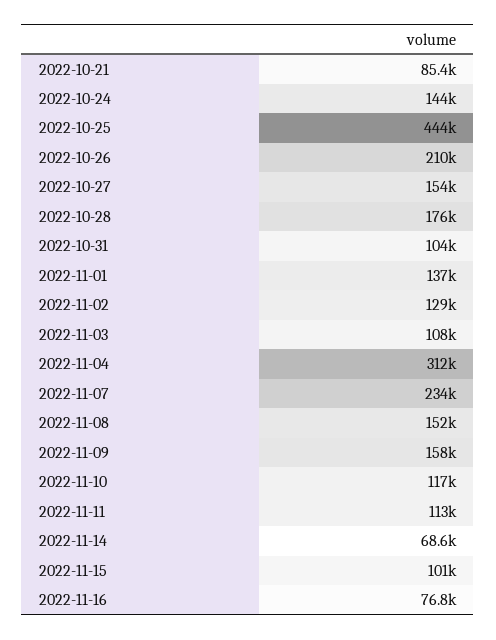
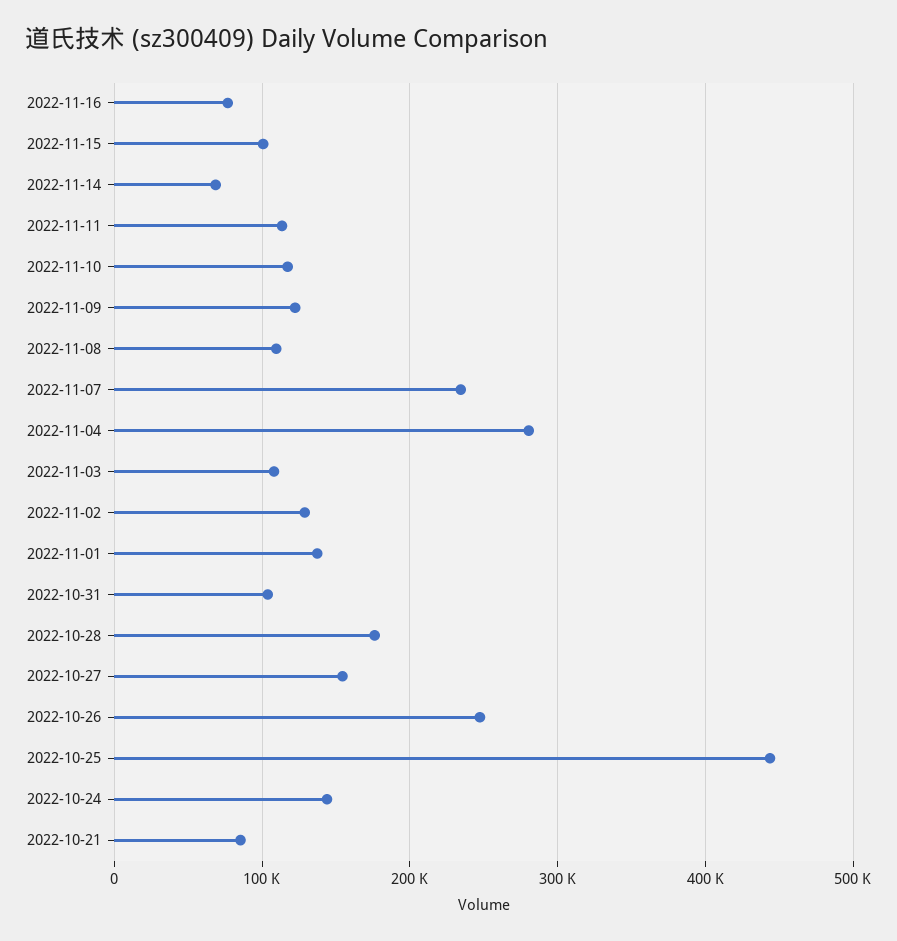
2022-10-26: 210000 -> 250000
2022-11-04: 312000 -> 280000
2022-11-08: 152000 -> 110000
2022-11-09: 158000 -> 120000

